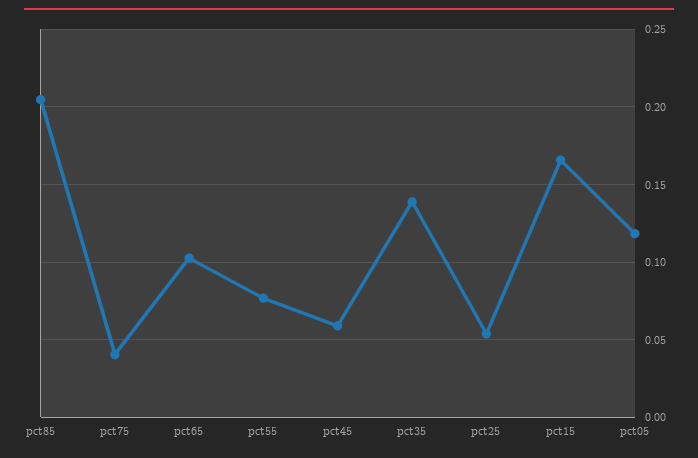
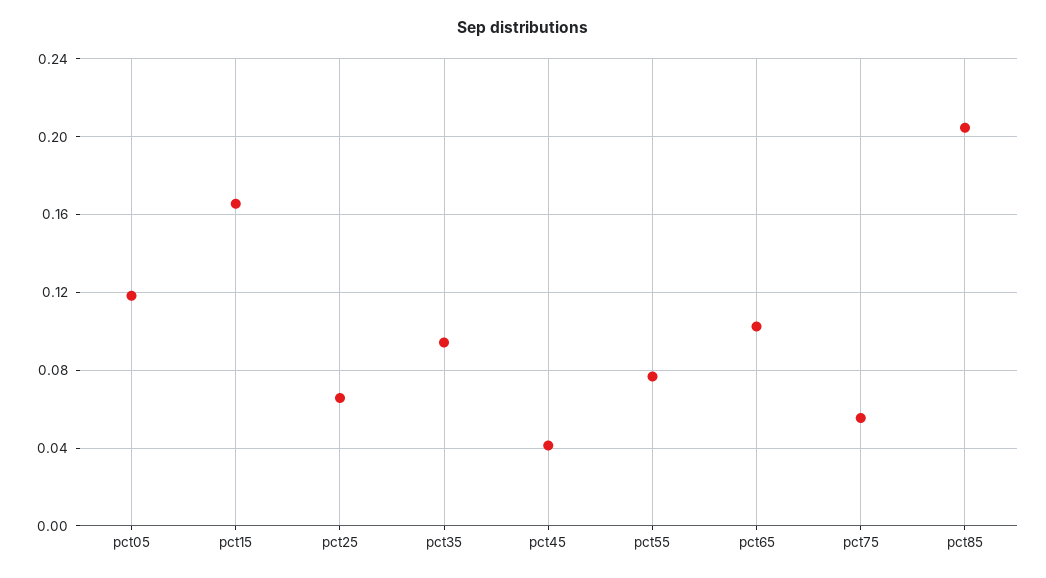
pct75: 0.04 -> 0.055
pct45: 0.06 -> 0.04
pct35: 0.14 -> 0.095
pct25: 0.055 -> 0.065

